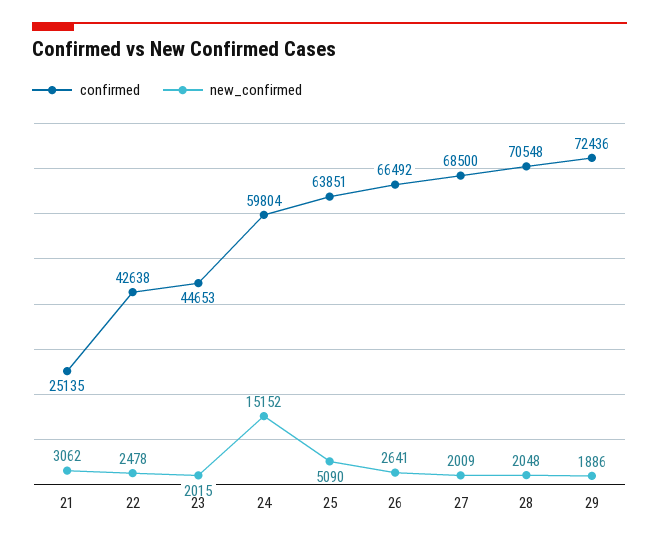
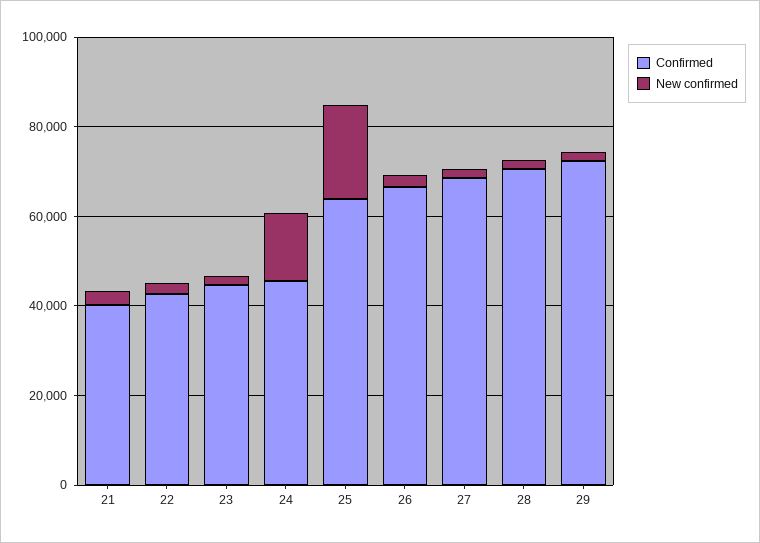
confirmed, 21: 25135 -> 40000
confirmed, 24: 59804 -> 45000
new_confirmed, 25: 5090 -> 20000

